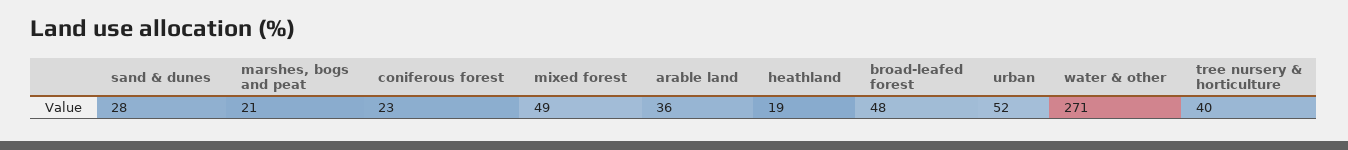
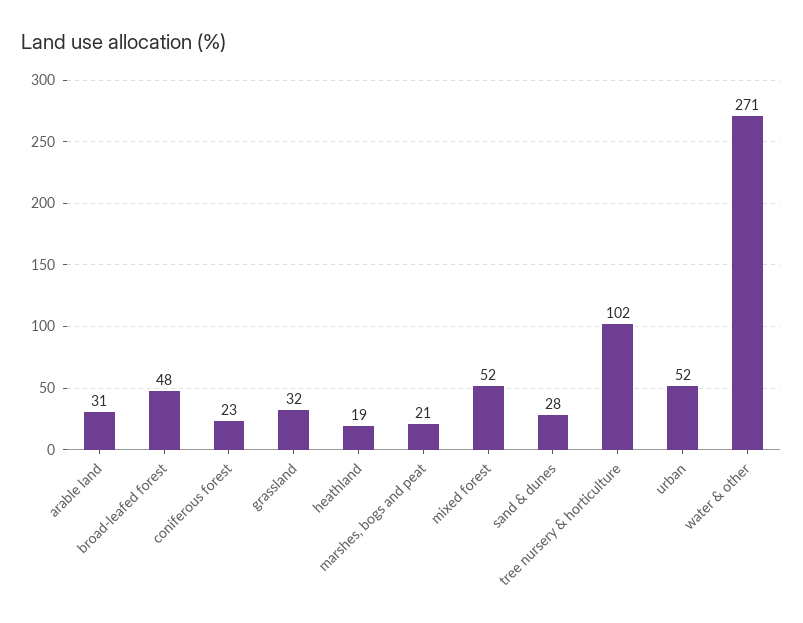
mixed forest: 49 -> 52
arable land: 36 -> 31
tree nursery & horticulture: 40 -> 102
grassland: none -> 32

